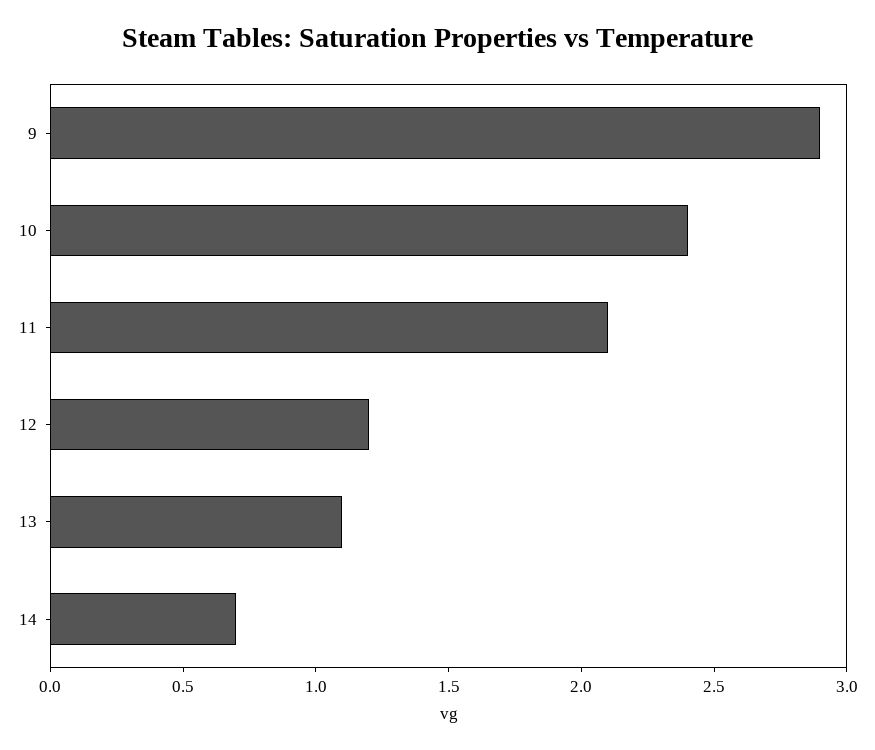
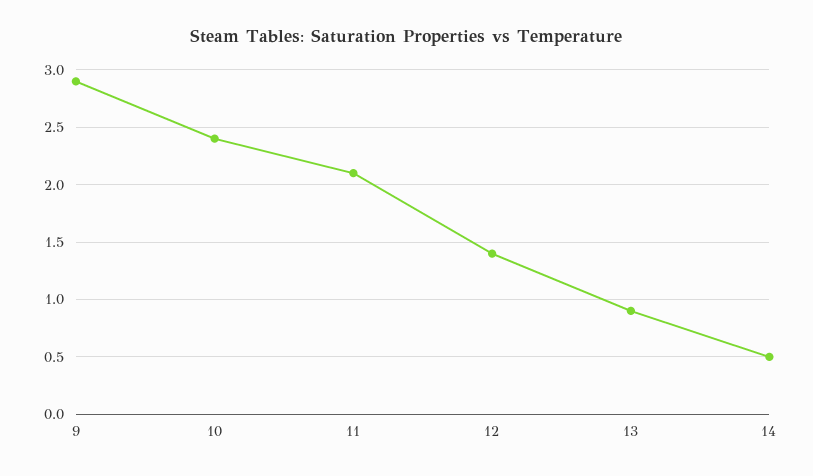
12: 1.2 -> 1.4
13: 1.1 -> 0.9
14: 0.7 -> 0.5

